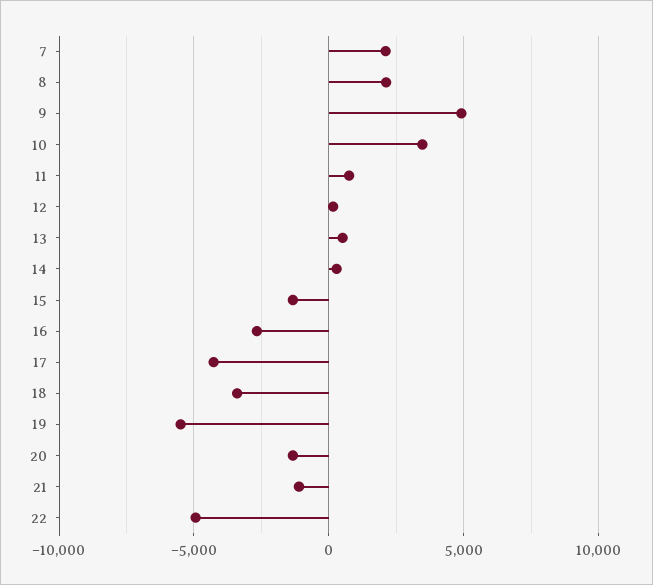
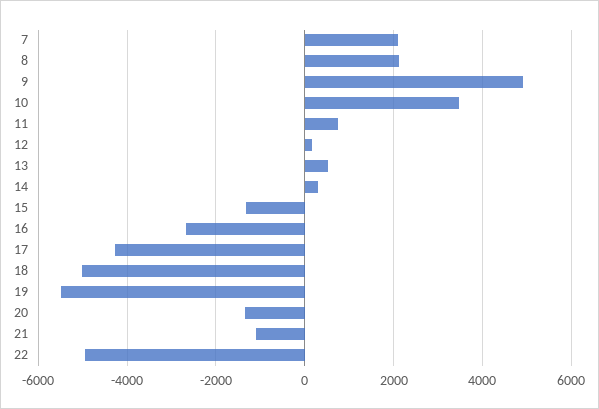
18: -3500 -> -5000

